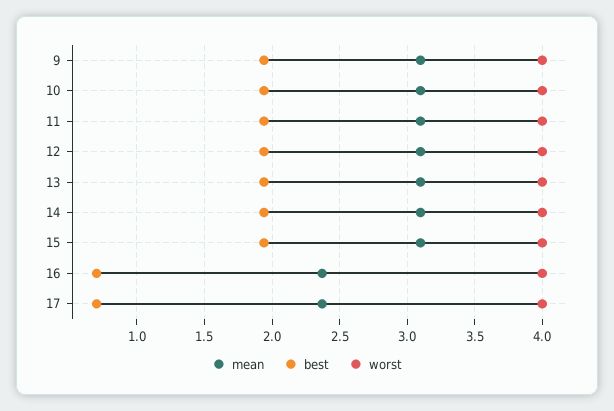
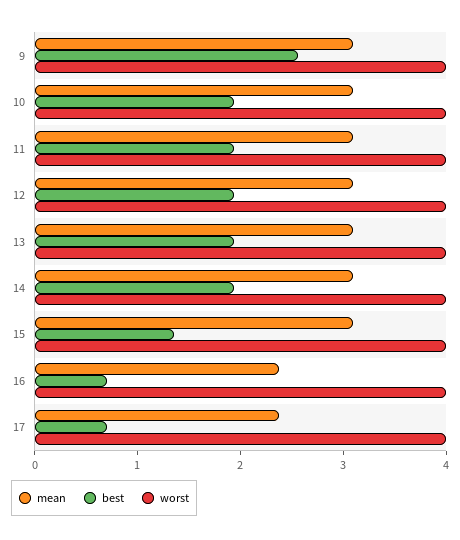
best, 9: 1.95 -> 2.6
best, 15: 1.95 -> 1.4

